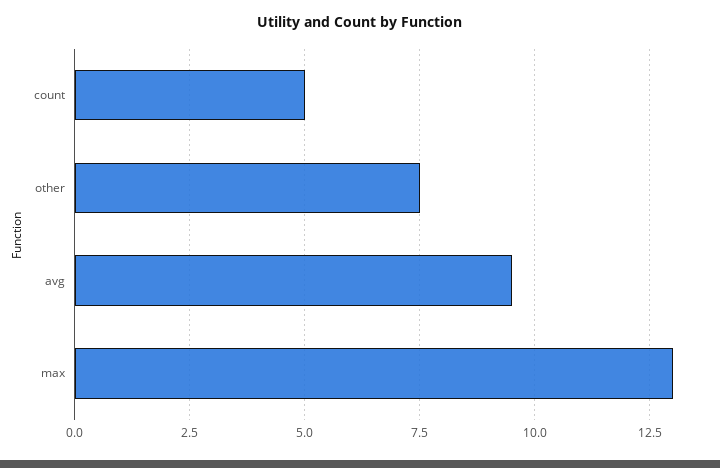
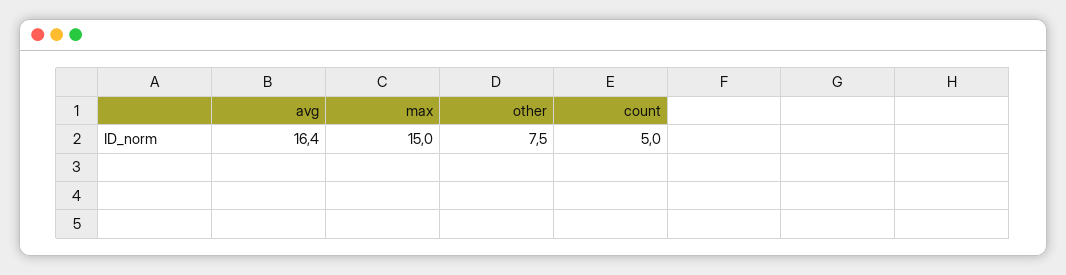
avg: 9.5 -> 16.4
max: 13 -> 15

